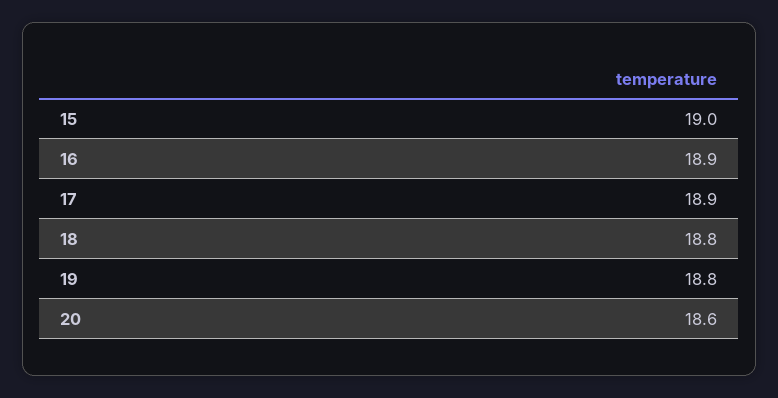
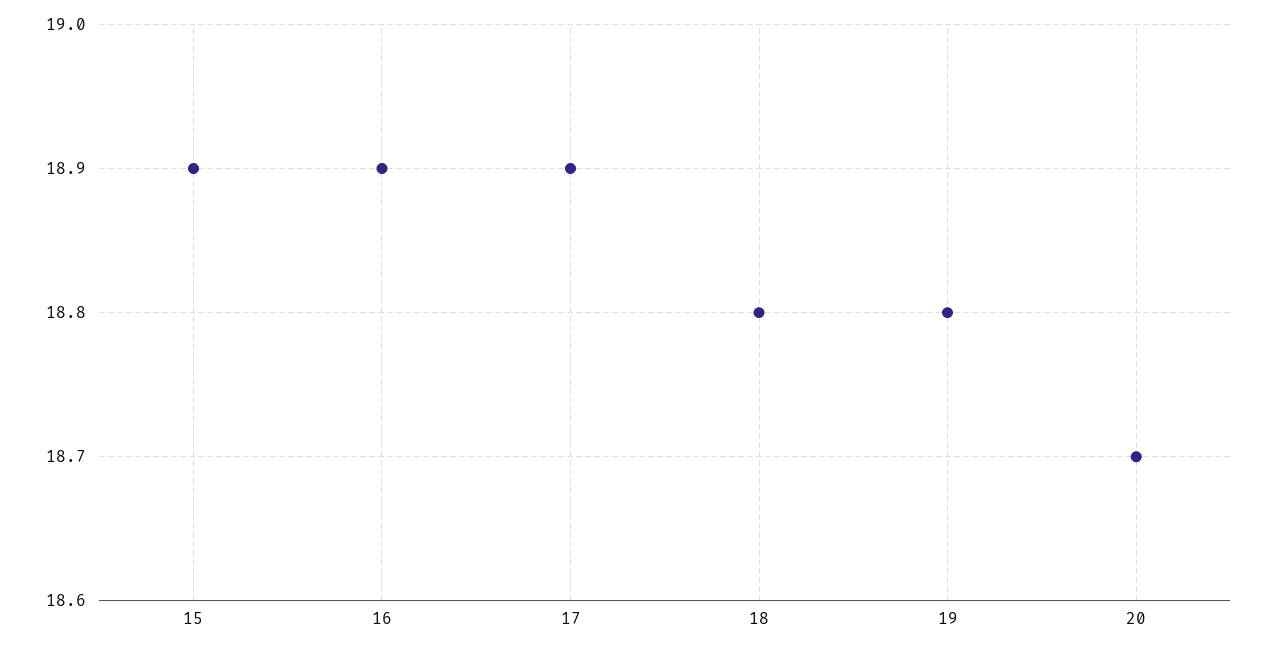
15: 19 -> 18.9
20: 18.6 -> 18.7

